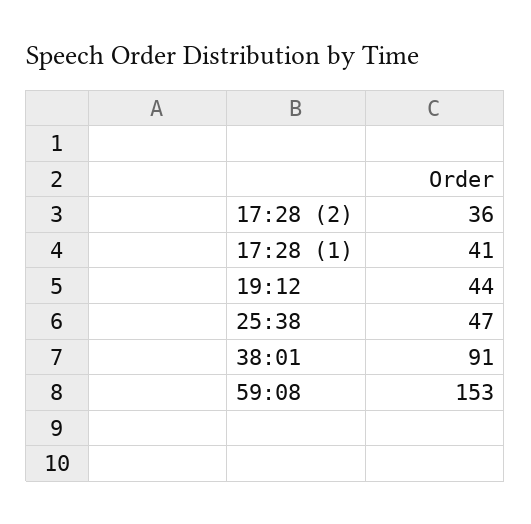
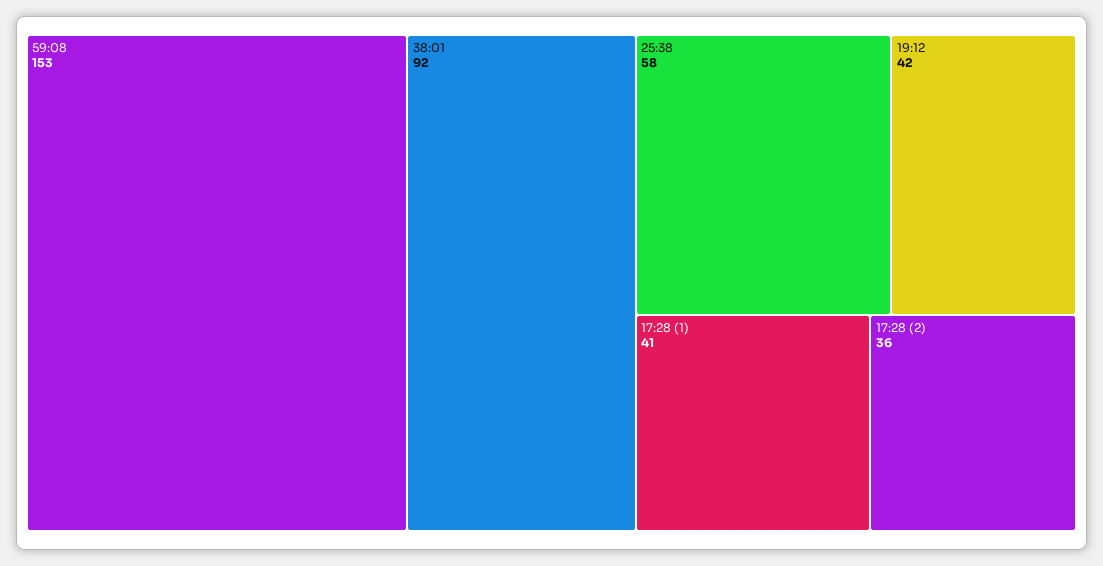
19:12: 44 -> 42
25:38: 47 -> 58
38:01: 91 -> 92

